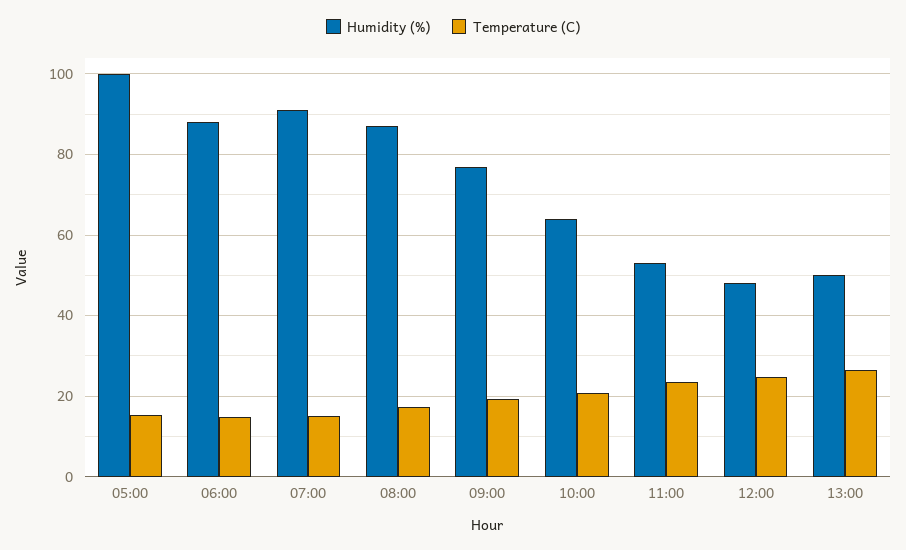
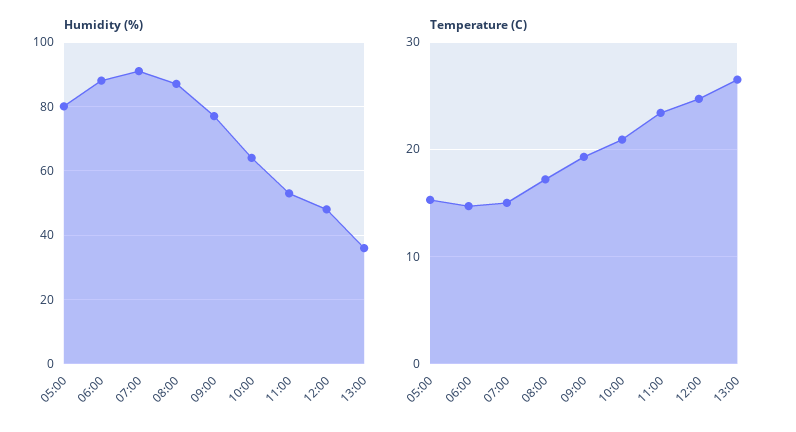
Humidity (%), 05:00: 100 -> 80
Humidity (%), 13:00: 50 -> 35

